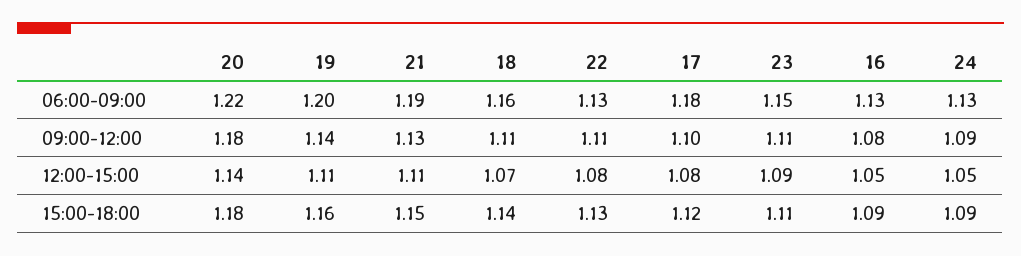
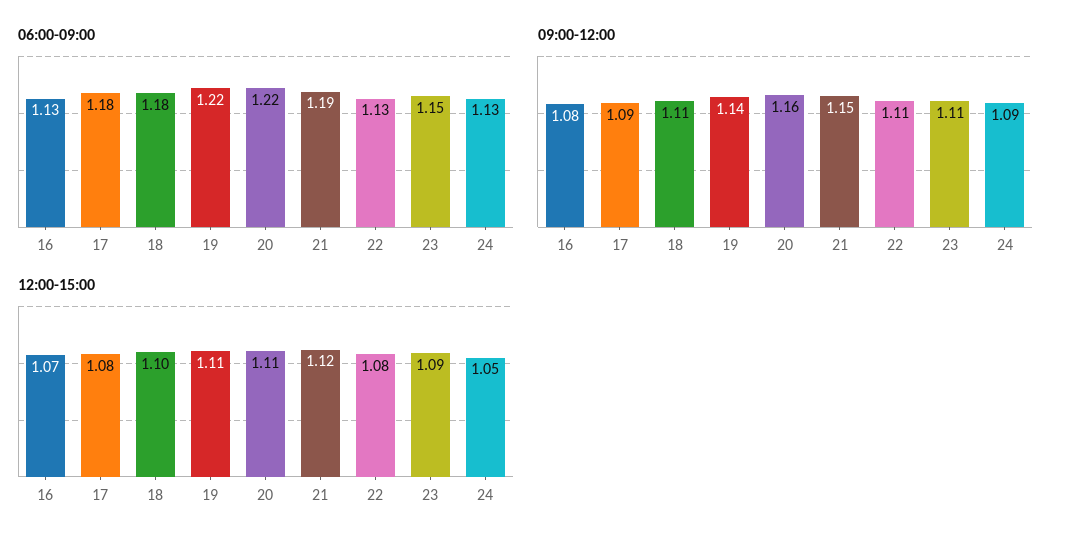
06:00-09:00, 19: 1.2 -> 1.22
06:00-09:00, 18: 1.16 -> 1.18
09:00-12:00, 20: 1.18 -> 1.16
09:00-12:00, 21: 1.13 -> 1.15
09:00-12:00, 17: 1.1 -> 1.09
12:00-15:00, 20: 1.14 -> 1.11
12:00-15:00, 21: 1.11 -> 1.12
12:00-15:00, 18: 1.07 -> 1.1
12:00-15:00, 16: 1.05 -> 1.07
15:00-18:00, 20: 1.18 -> none
15:00-18:00, 19: 1.16 -> none
15:00-18:00, 21: 1.15 -> none
15:00-18:00, 18: 1.14 -> none
15:00-18:00, 22: 1.13 -> none
15:00-18:00, 17: 1.12 -> none
15:00-18:00, 23: 1.11 -> none
15:00-18:00, 16: 1.09 -> none
15:00-18:00, 24: 1.09 -> none

